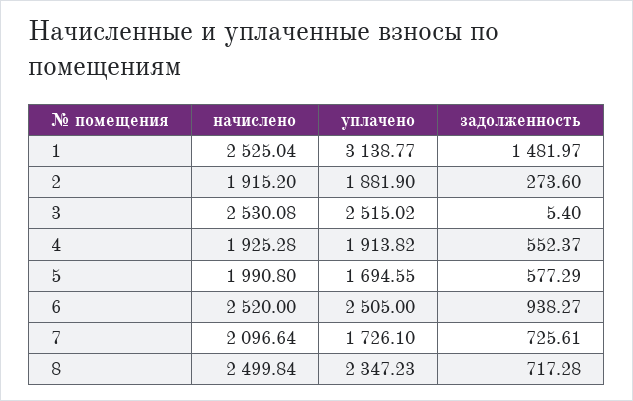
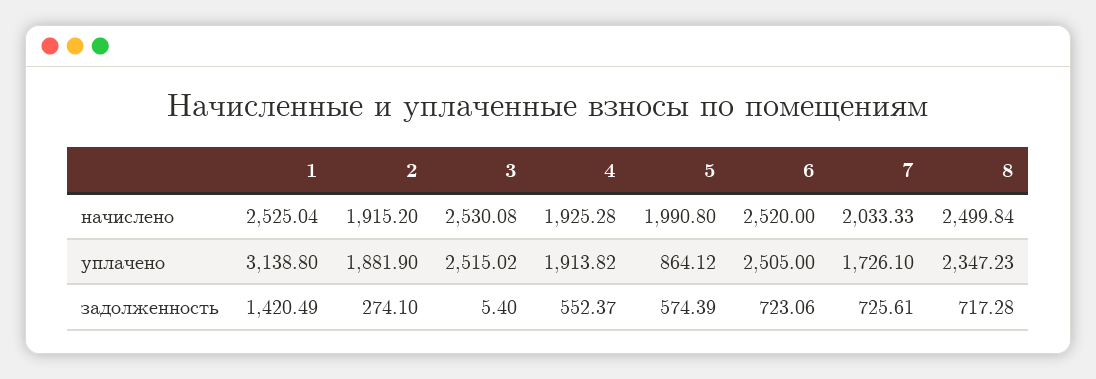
уплачено, 1: 3138.77 -> 3138.8
задолженность, 1: 1481.97 -> 1420.49
задолженность, 2: 273.6 -> 274.1
уплачено, 5: 1694.55 -> 864.12
задолженность, 5: 577.29 -> 574.39
задолженность, 6: 938.27 -> 723.06
начислено, 7: 2096.64 -> 2033.33

